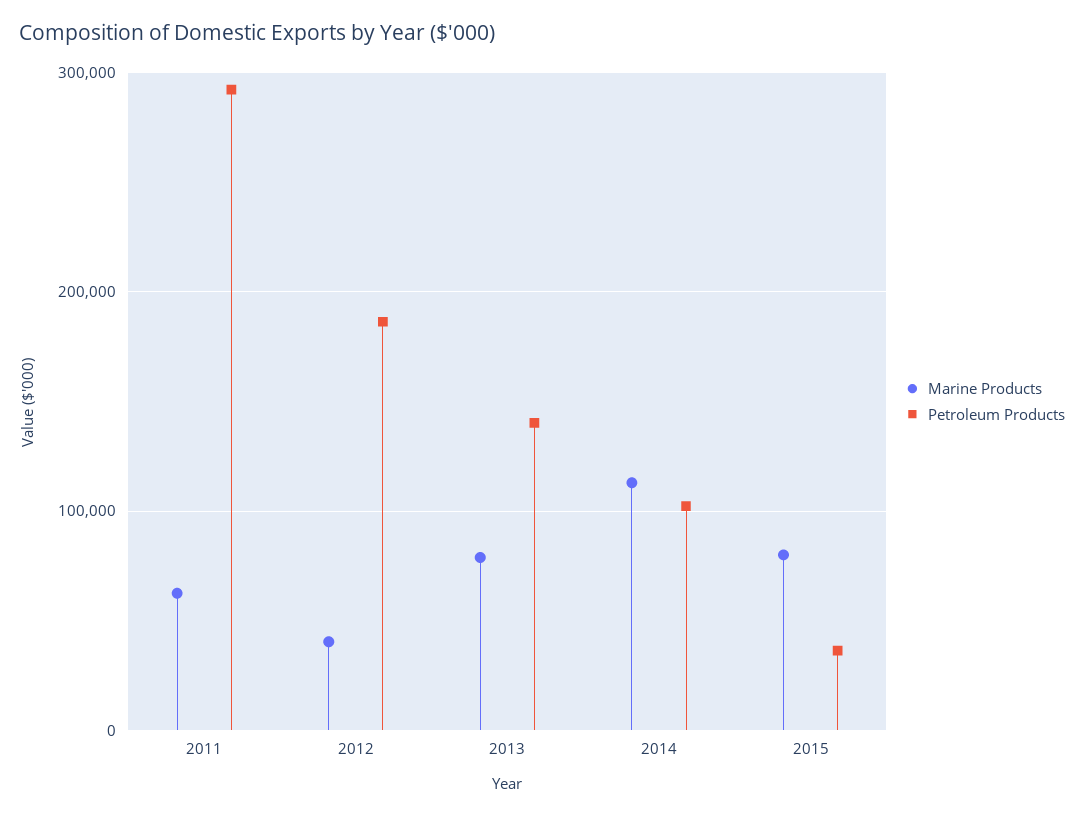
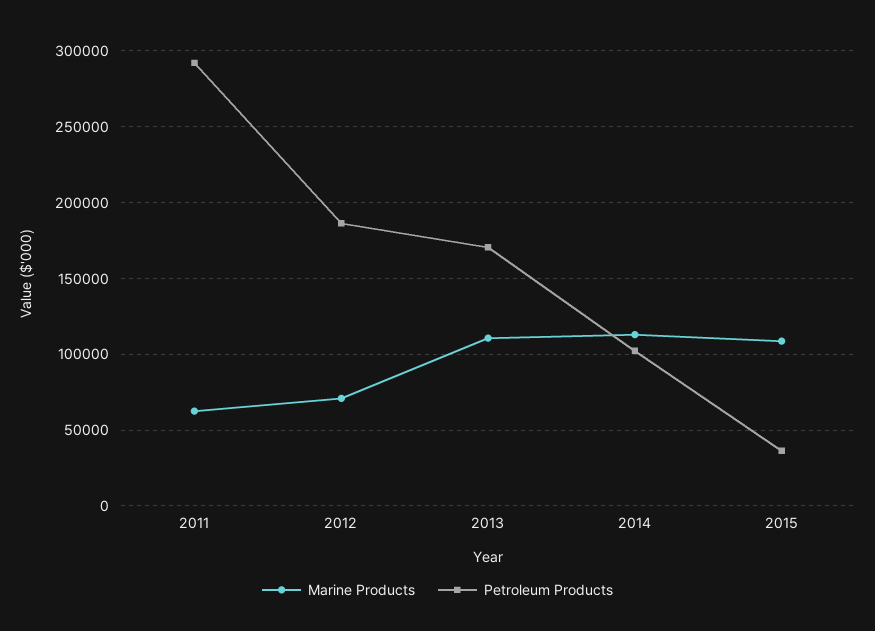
Marine Products, 2012: 40000 -> 70000
Marine Products, 2013: 80000 -> 110000
Petroleum Products, 2013: 140000 -> 170000
Marine Products, 2015: 80000 -> 110000

